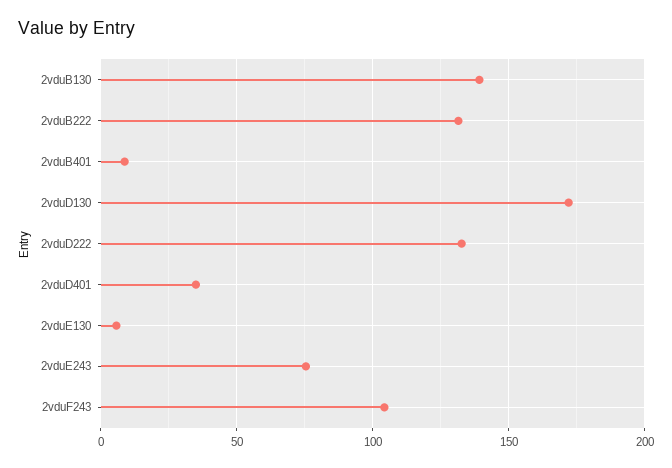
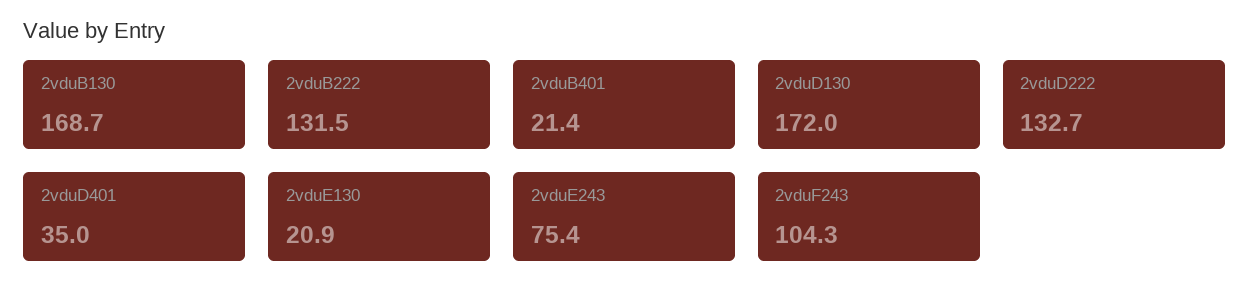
2vduB130: 140 -> 168.7
2vduB401: 10 -> 21.4
2vduE130: 5 -> 20.9

